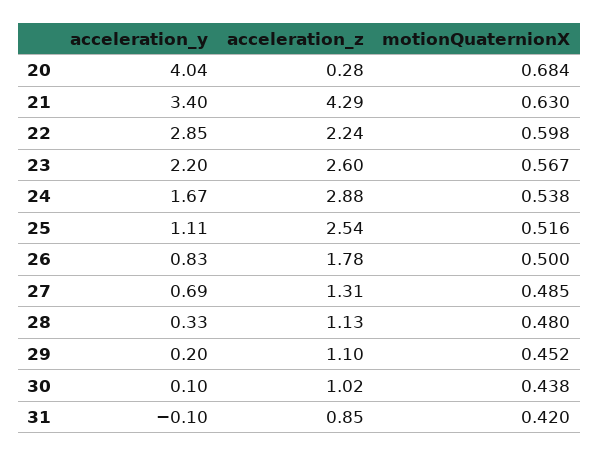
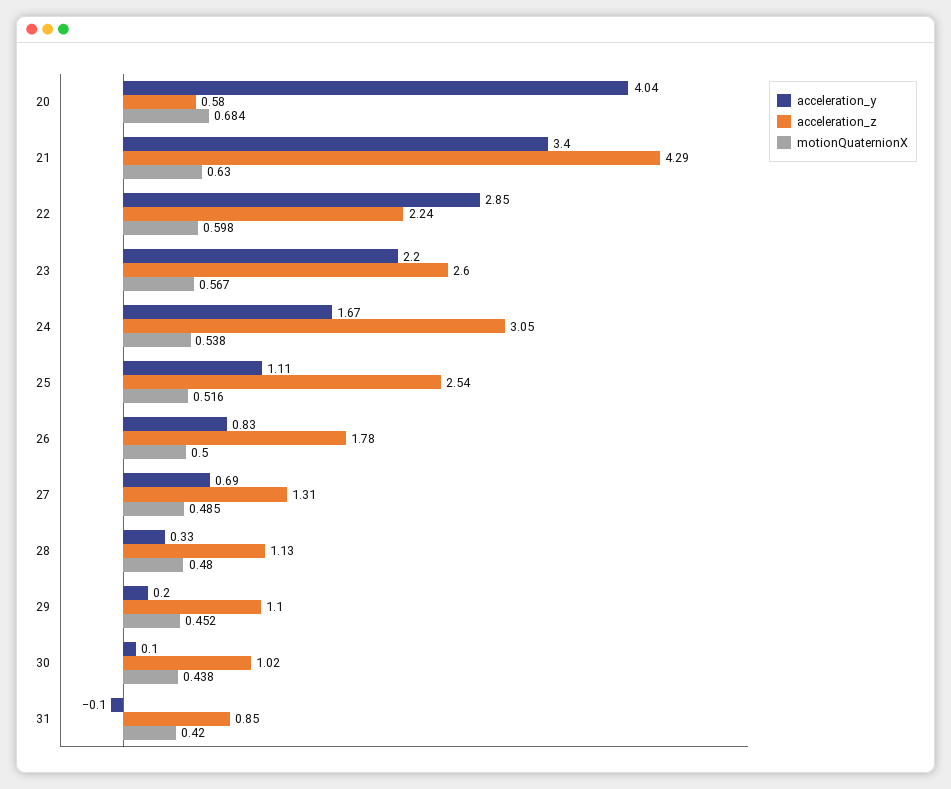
acceleration_z, 20: 0.28 -> 0.58
acceleration_z, 24: 2.88 -> 3.05

